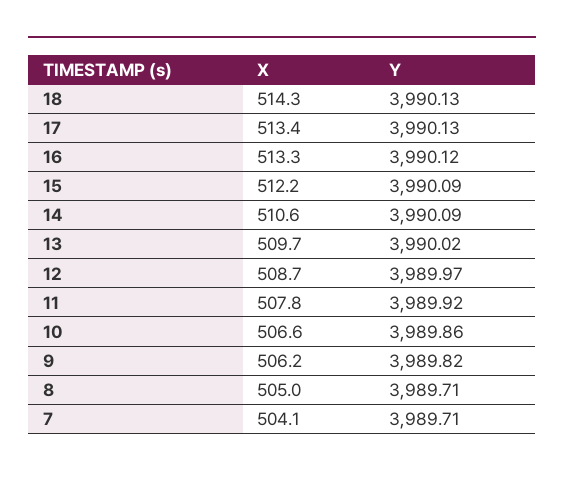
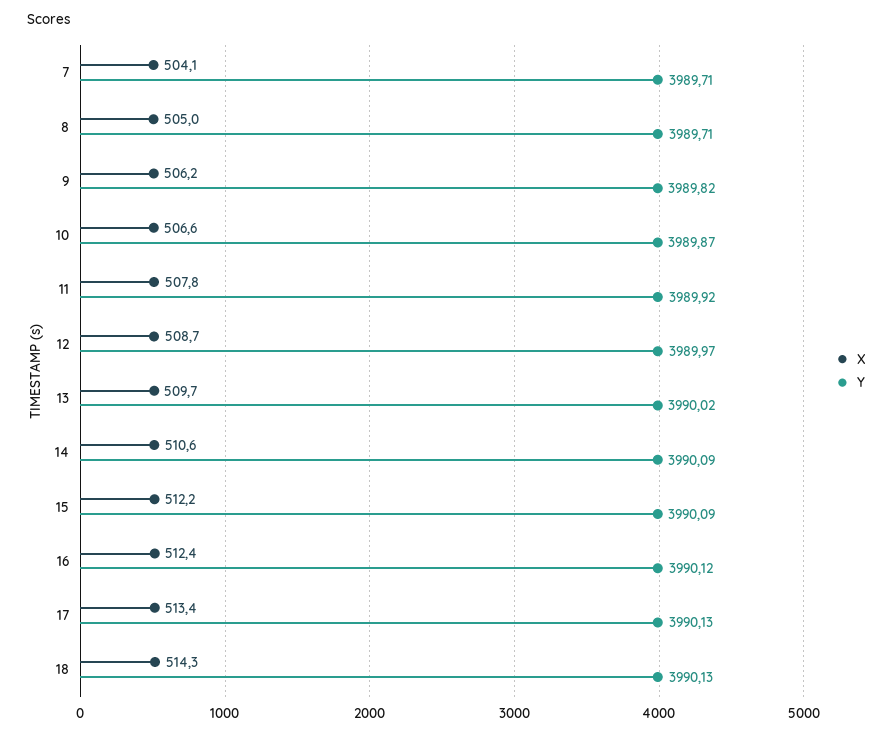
X, 16: 513.3 -> 512.4
Y, 10: 3989.86 -> 3989.87

